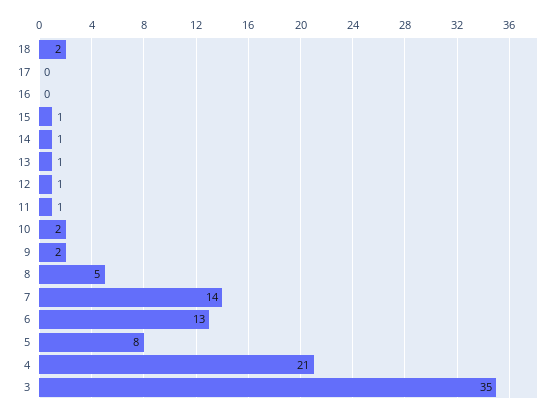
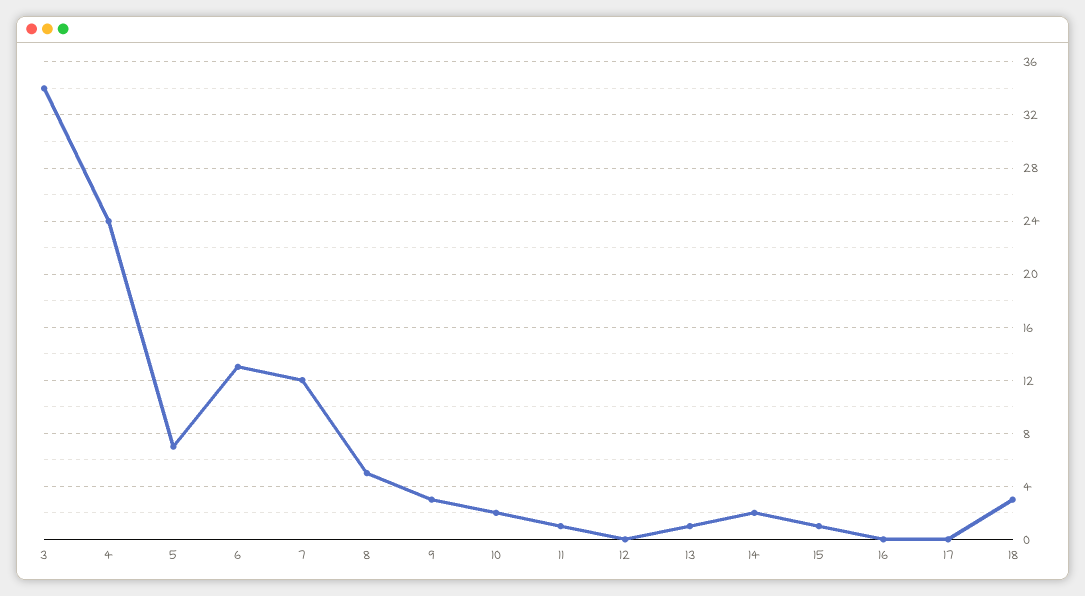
18: 2 -> 3
14: 1 -> 2
12: 1 -> 0
9: 2 -> 3
7: 14 -> 12
5: 8 -> 7
4: 21 -> 24
3: 35 -> 34

